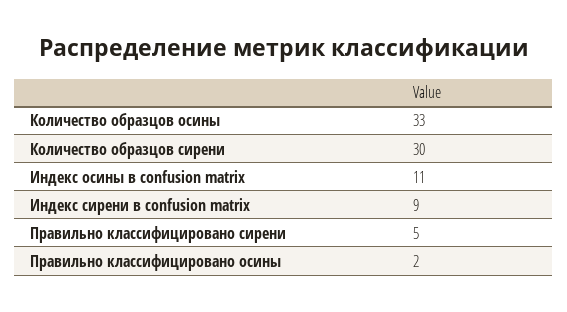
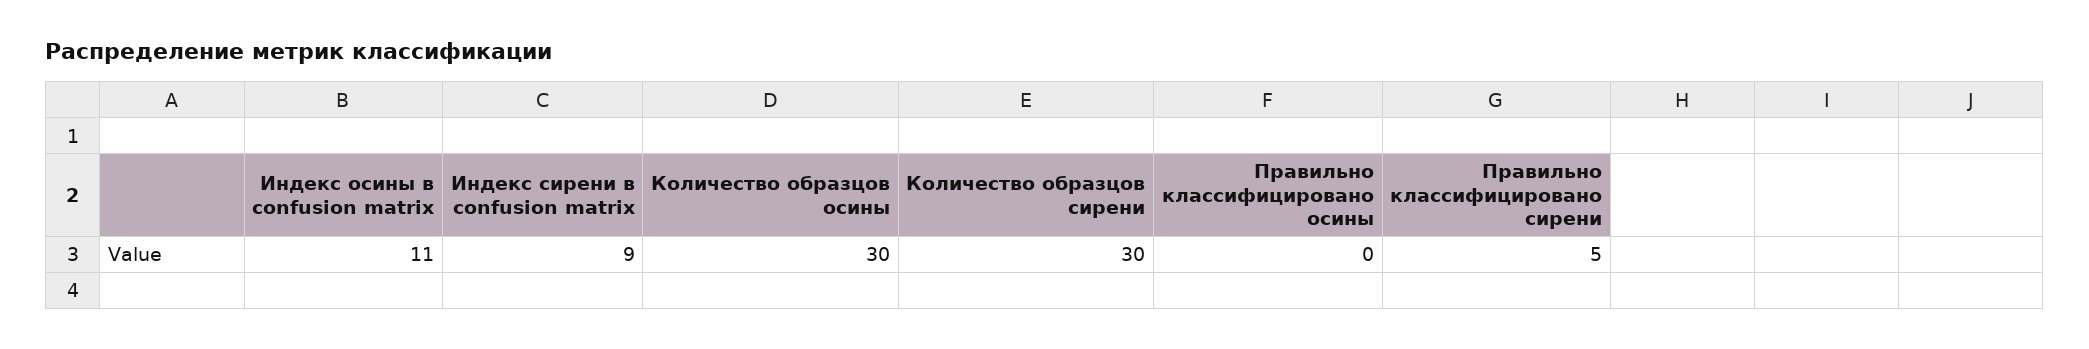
Количество образцов осины: 33 -> 30
Правильно классифицировано осины: 2 -> 0

